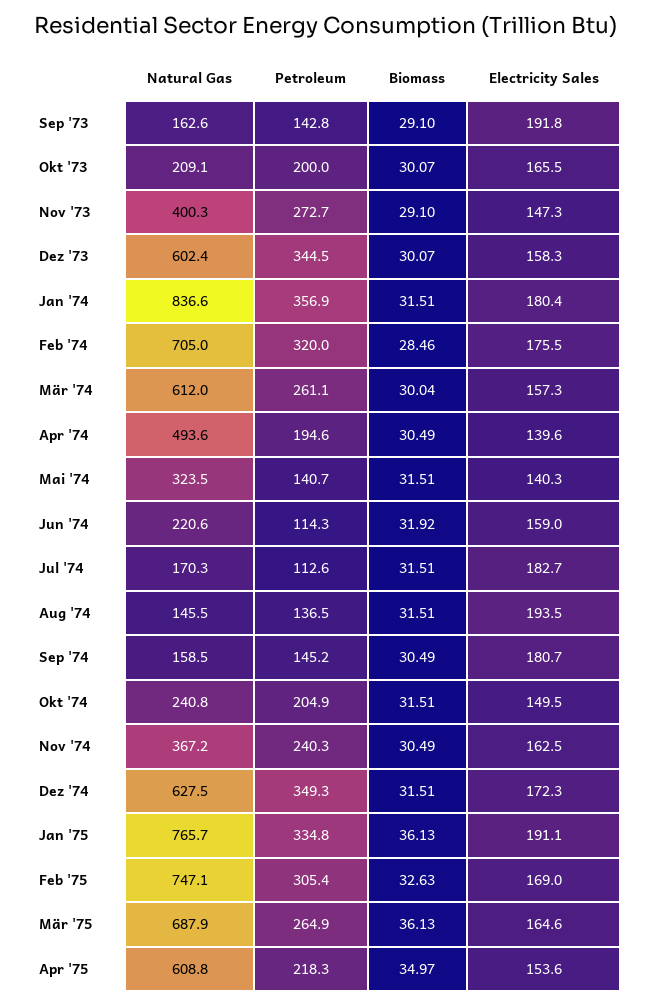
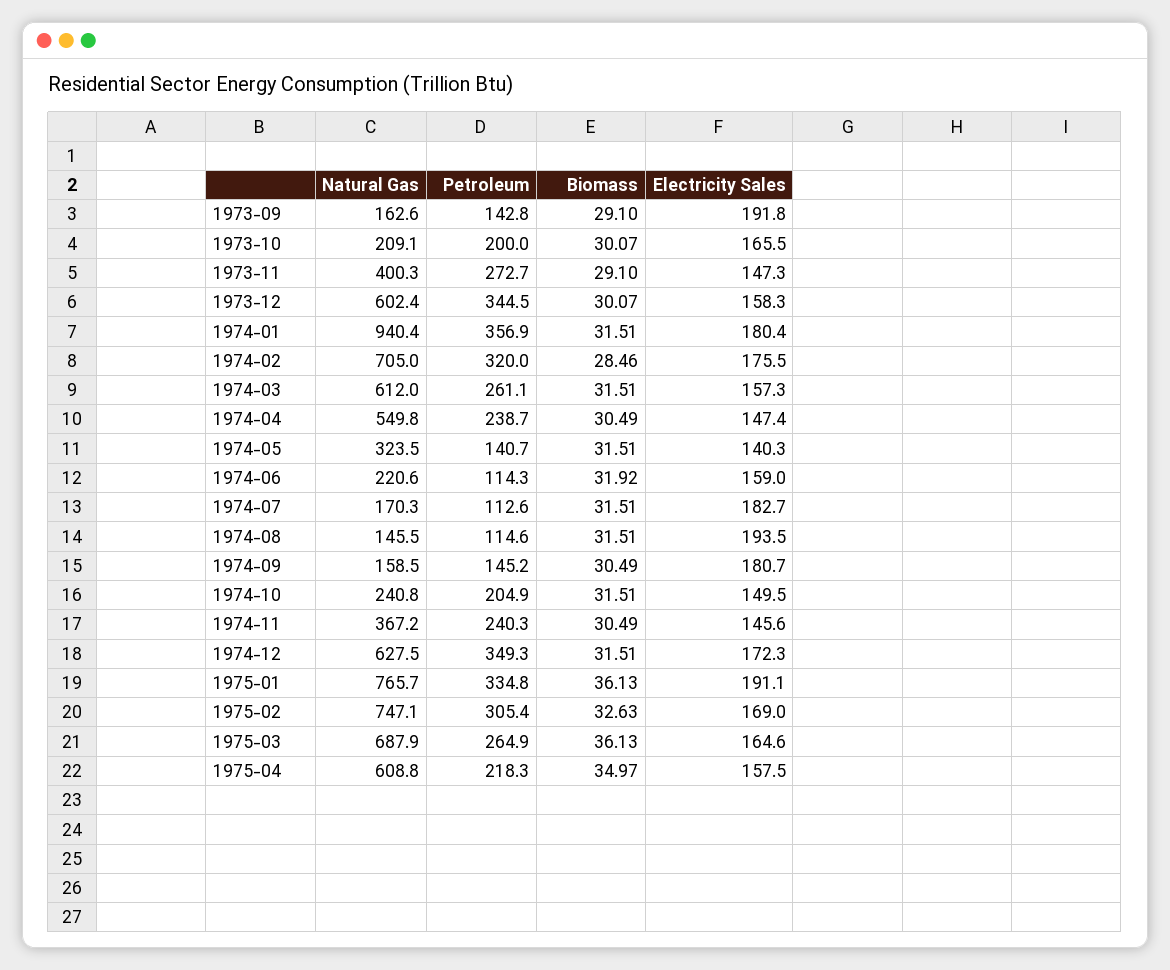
Natural Gas, Jan '74: 836.6 -> 940.4
Biomass, Mär '74: 30.04 -> 31.51
Natural Gas, Apr '74: 493.6 -> 549.8
Petroleum, Apr '74: 194.6 -> 238.7
Electricity Sales, Apr '74: 139.6 -> 147.4
Petroleum, Aug '74: 136.5 -> 114.6
Electricity Sales, Nov '74: 162.5 -> 145.6
Electricity Sales, Apr '75: 153.6 -> 157.5

